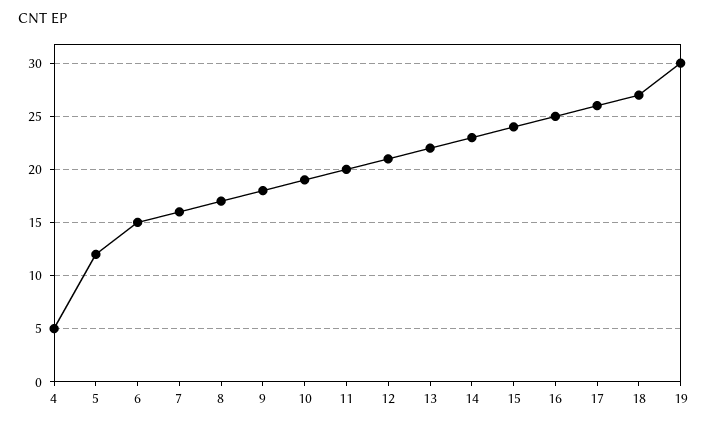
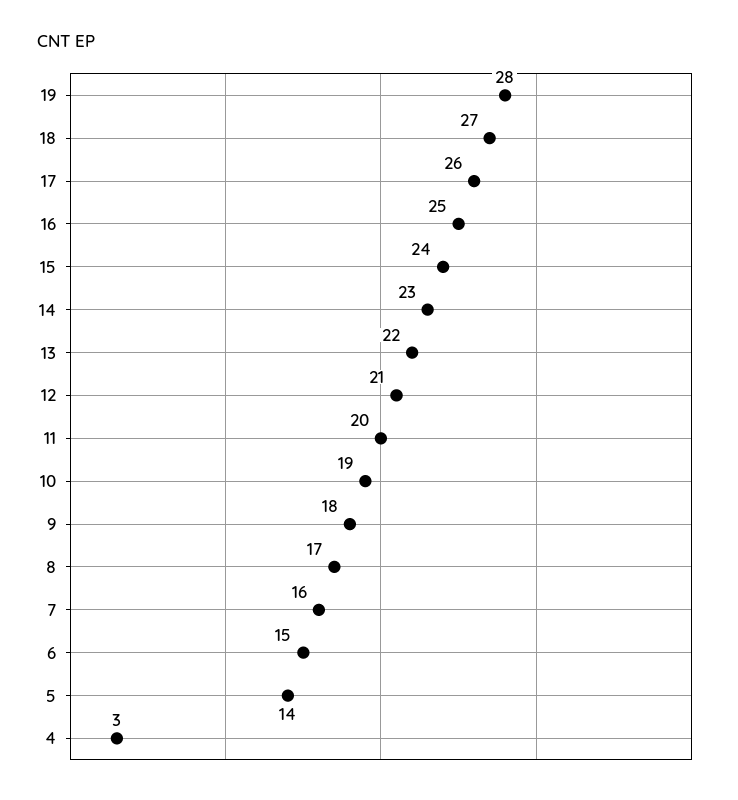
4: 5 -> 3
5: 12 -> 14
19: 30 -> 28

